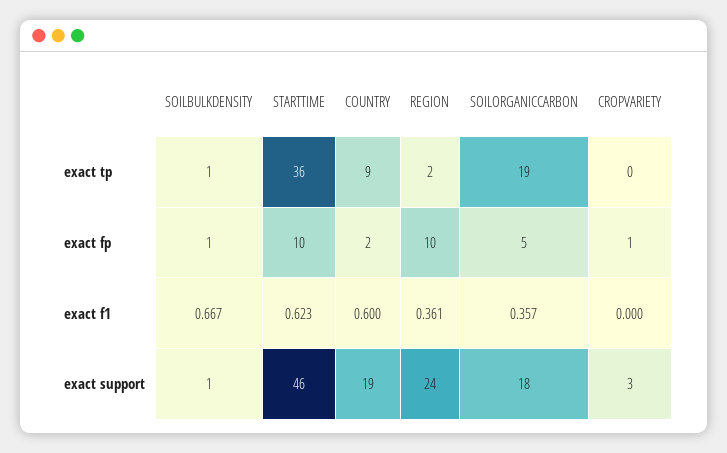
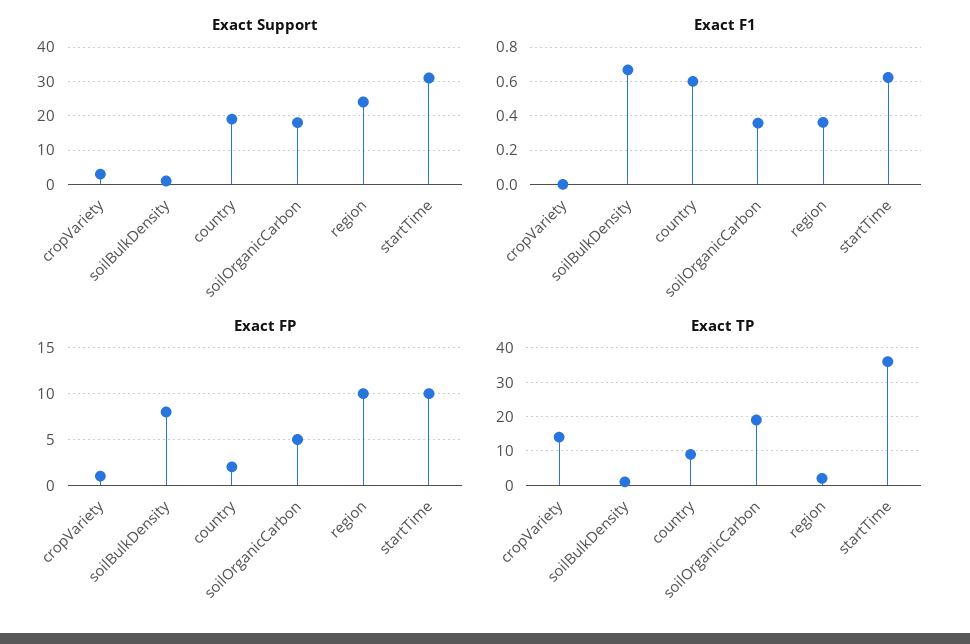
exact tp, CROPVARIETY: 0 -> 15
exact fp, SOILBULKDENSITY: 1 -> 8
exact support, STARTTIME: 46 -> 30

